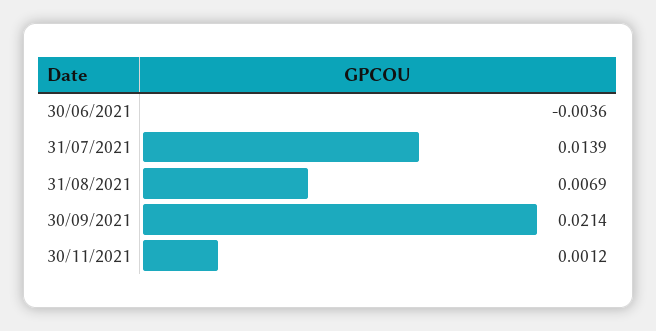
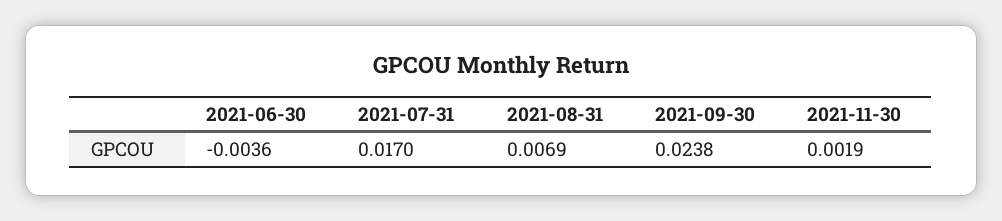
31/07/2021: 0.0139 -> 0.017
30/09/2021: 0.0214 -> 0.0238
30/11/2021: 0.0012 -> 0.0019

